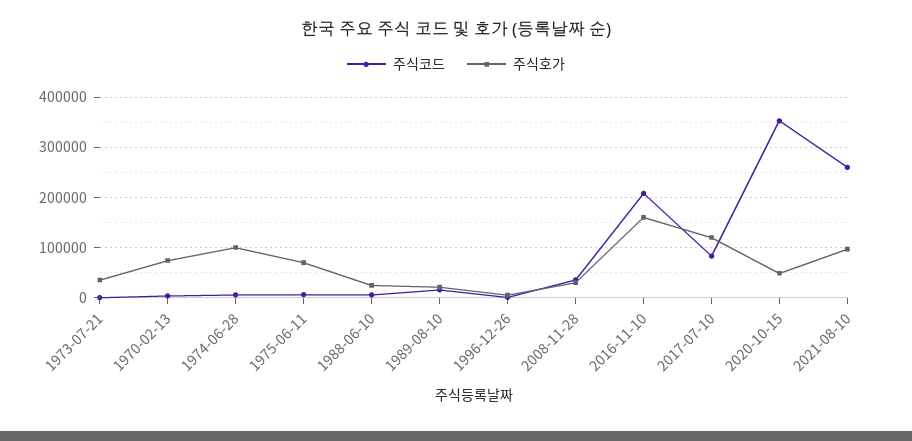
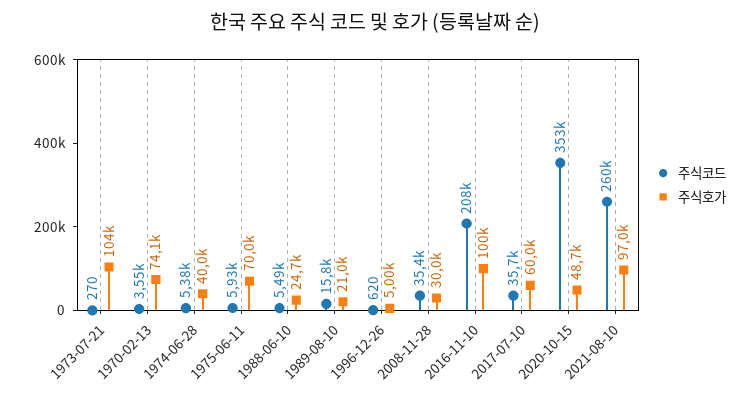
주식호가, 1973-07-21: 40000 -> 104000
주식호가, 1974-06-28: 100000 -> 40000
주식호가, 2016-11-10: 160000 -> 100000
주식코드, 2017-07-10: 80000 -> 35700
주식호가, 2017-07-10: 120000 -> 60000

